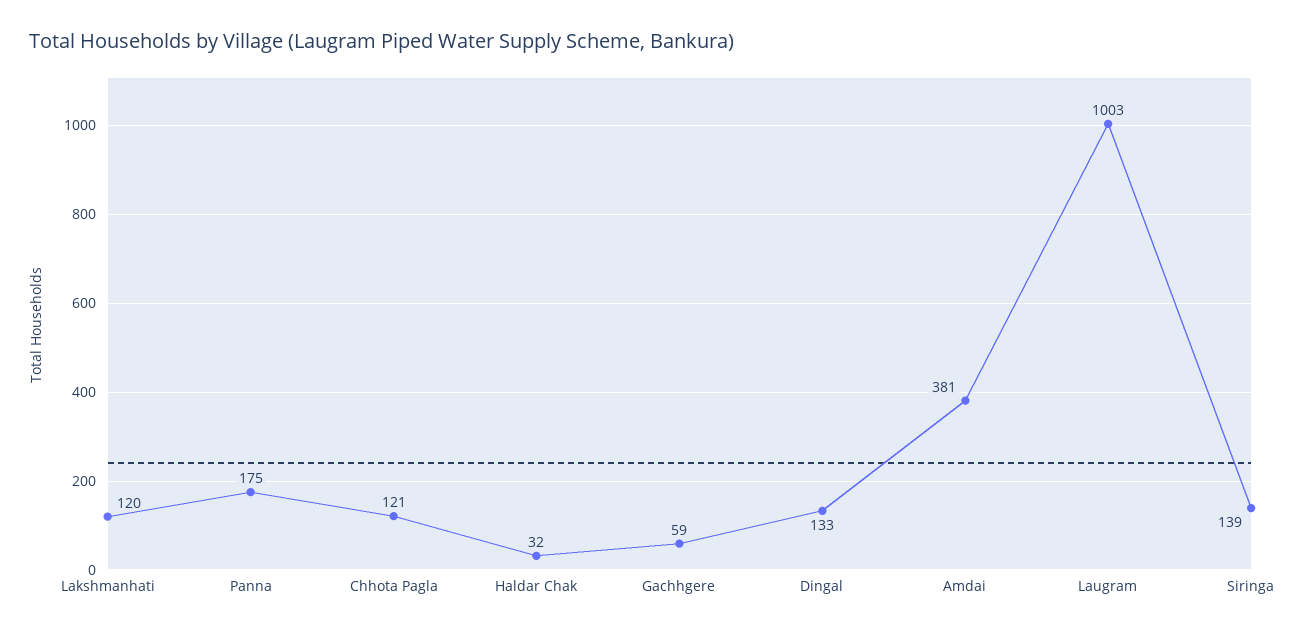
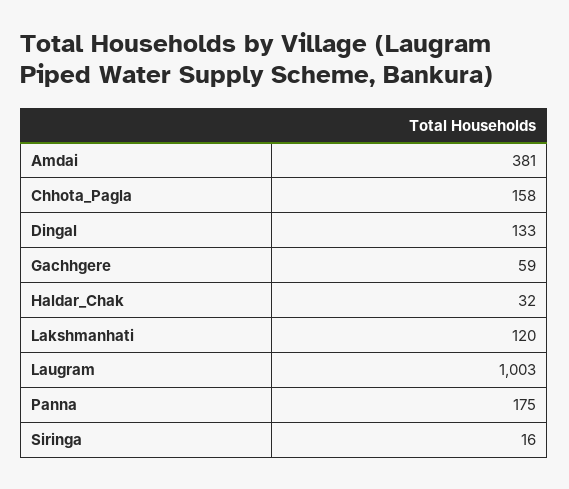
Chhota Pagla: 121 -> 158
Siringa: 139 -> 16

